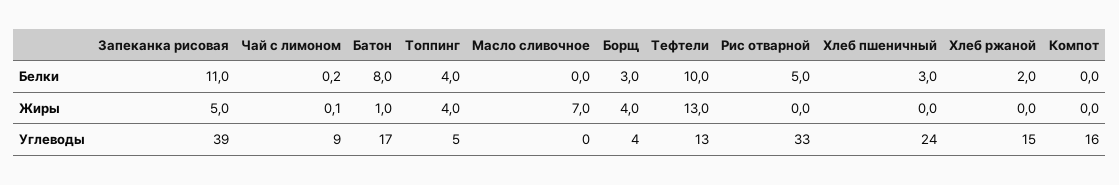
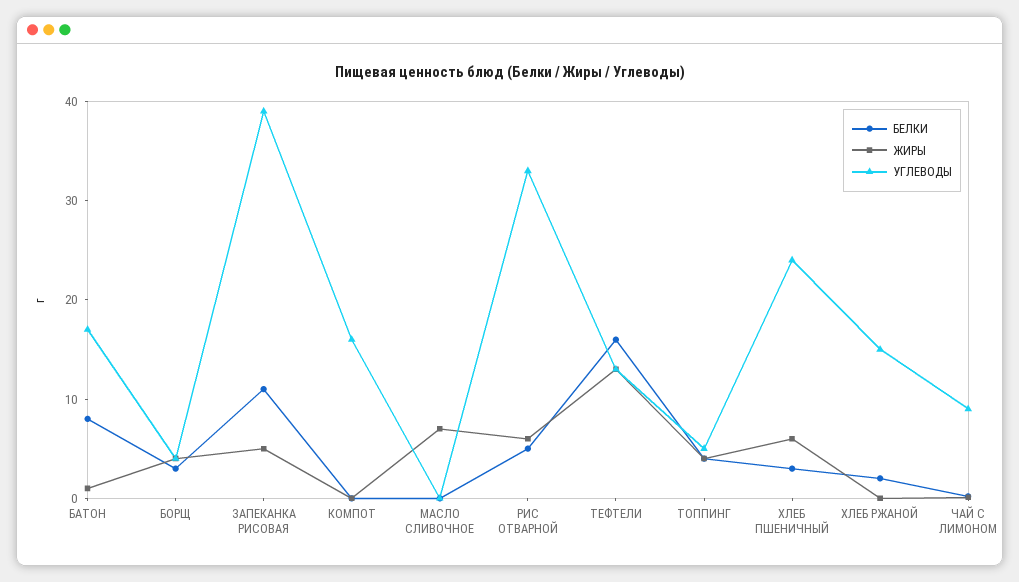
Белки, Тефтели: 10 -> 16
Жиры, Рис отварной: 0 -> 6
Жиры, Хлеб пшеничный: 0 -> 6

